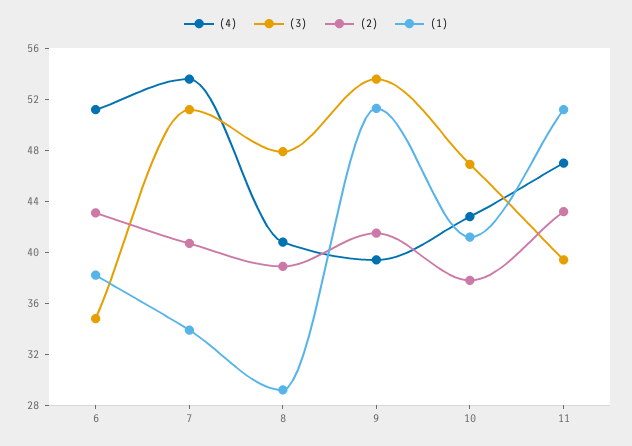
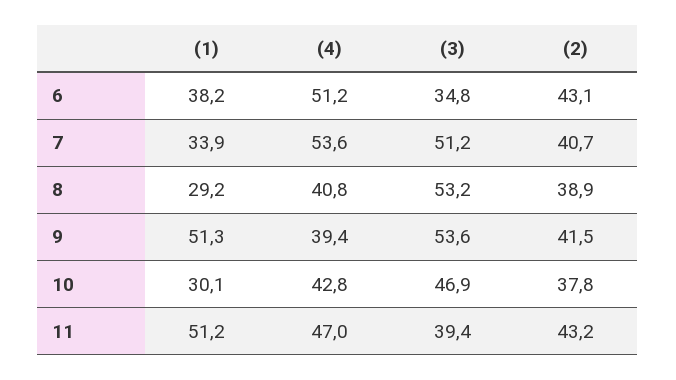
(3), 8: 48 -> 53.2
(1), 10: 41 -> 30.1

